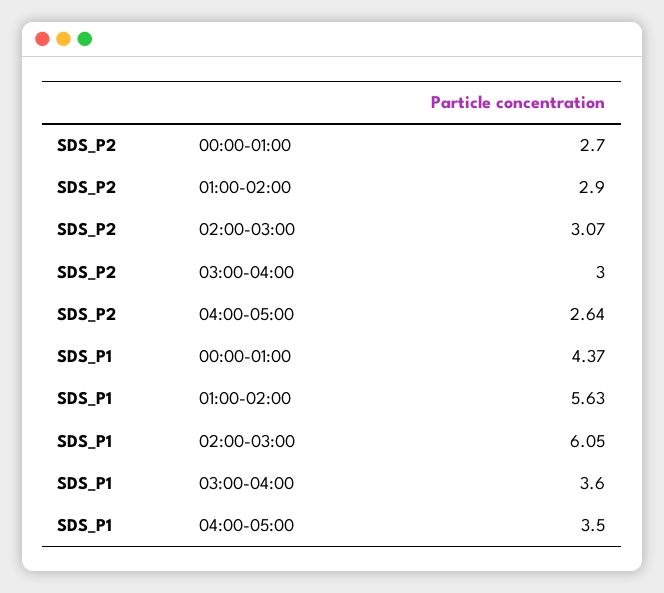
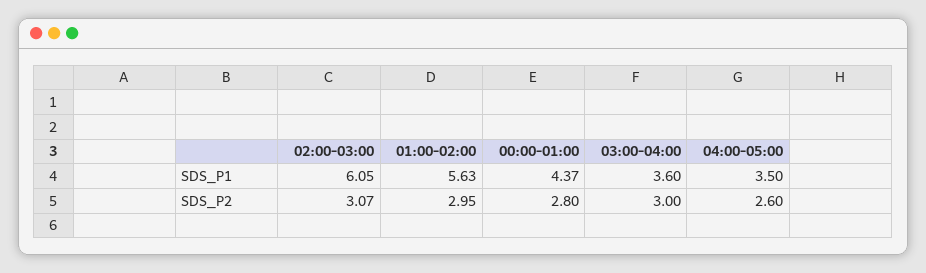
SDS_P2, 00:00-01:00: 2.7 -> 2.8
SDS_P2, 01:00-02:00: 2.9 -> 2.95
SDS_P2, 04:00-05:00: 2.64 -> 2.6

